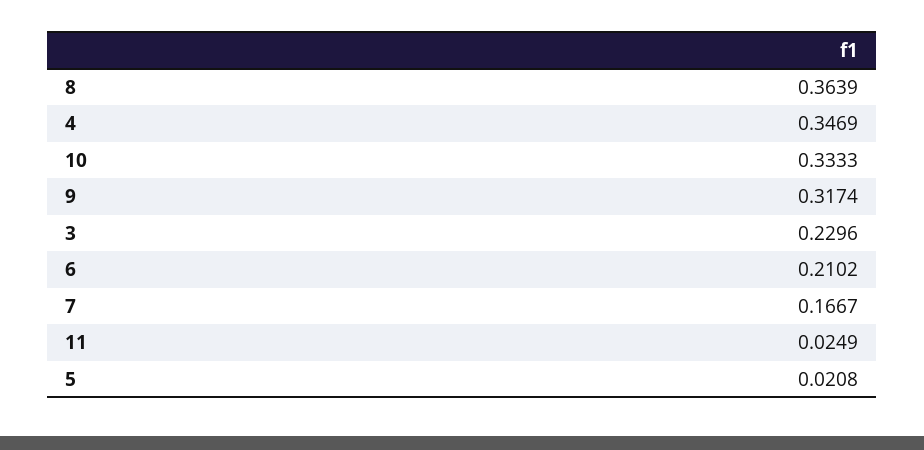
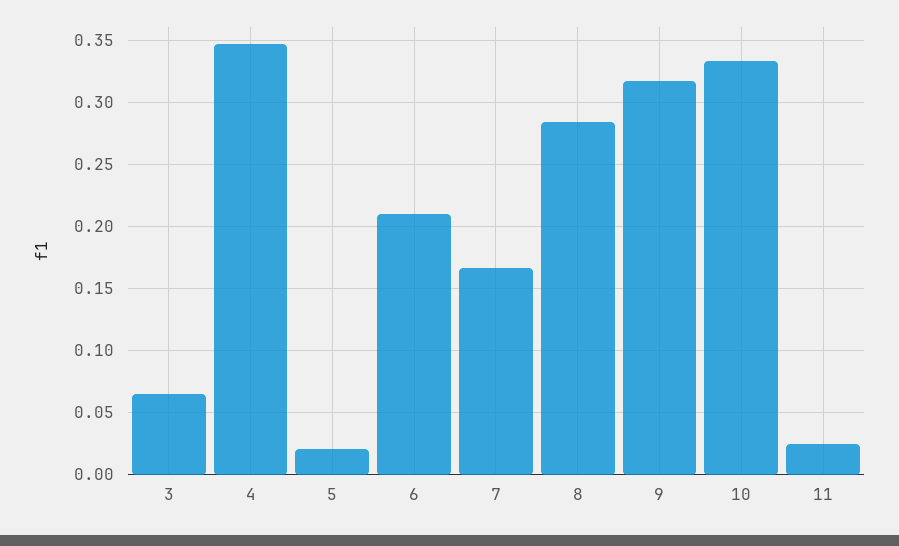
8: 0.3639 -> 0.285
3: 0.2296 -> 0.065

